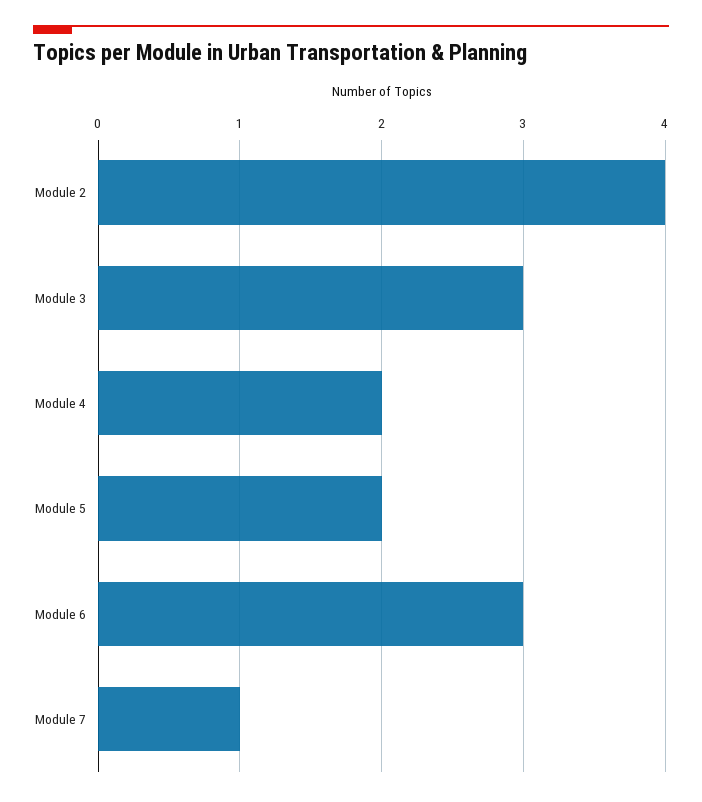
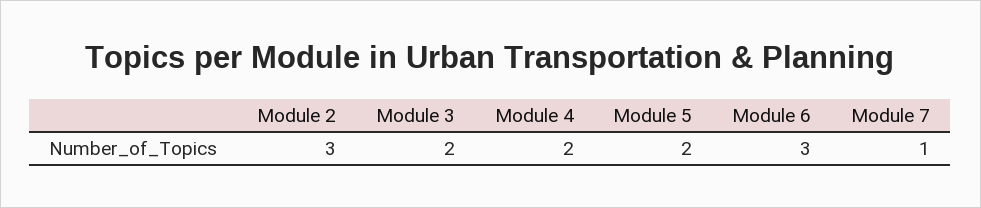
Module 2: 4 -> 3
Module 3: 3 -> 2

